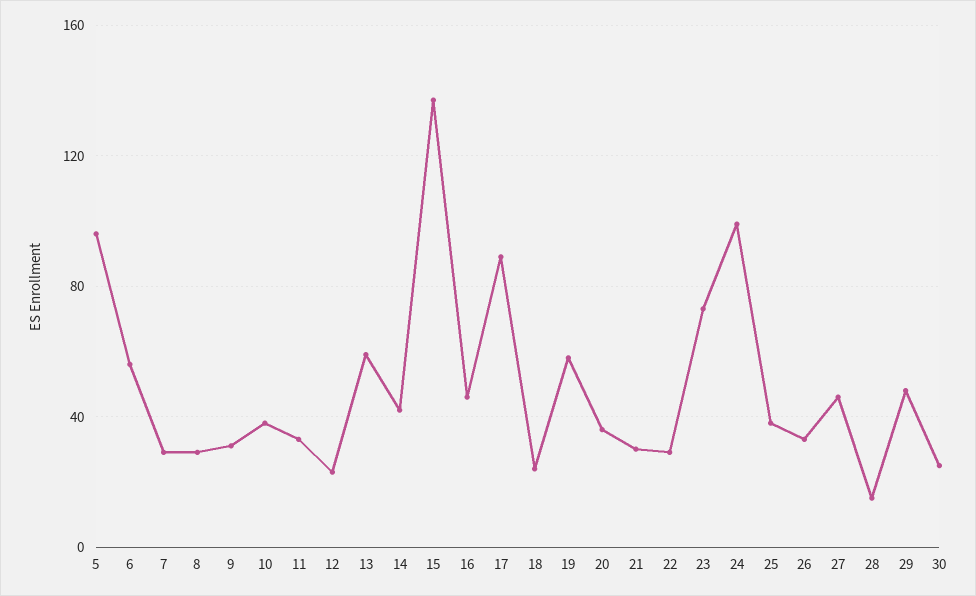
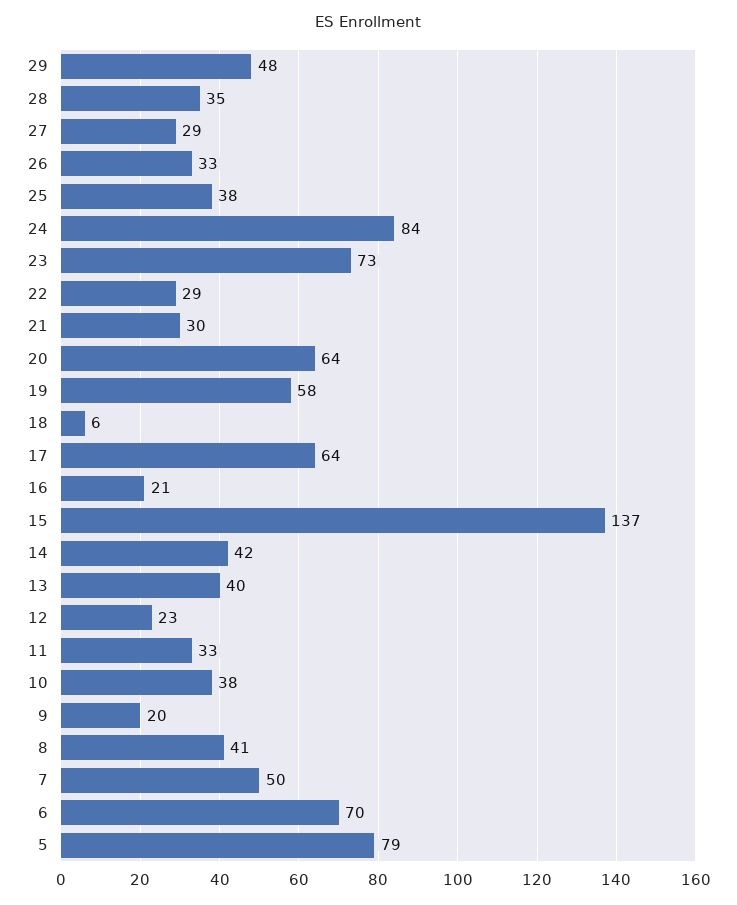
5: 95 -> 79
6: 55 -> 70
7: 30 -> 50
8: 30 -> 41
9: 30 -> 20
13: 60 -> 40
16: 45 -> 21
17: 90 -> 64
18: 25 -> 6
20: 35 -> 64
24: 100 -> 84
27: 45 -> 29
28: 15 -> 35
30: 25 -> none

